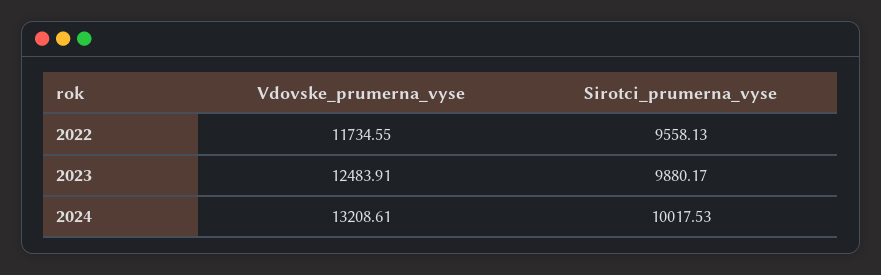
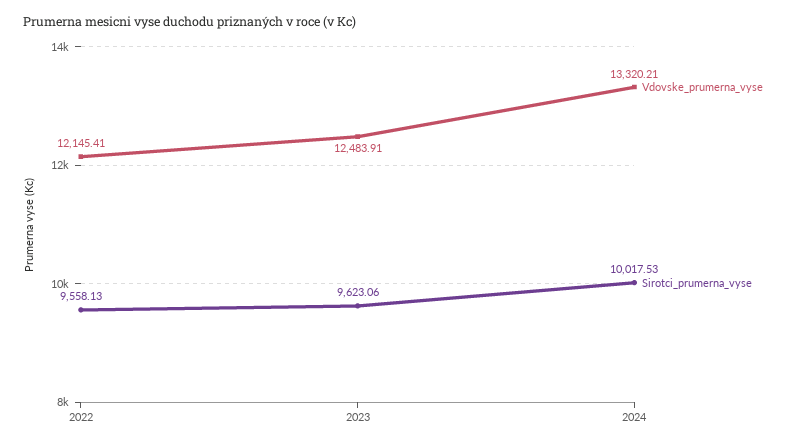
Vdovske_prumerna_vyse, 2022: 11734.55 -> 12145.41
Sirotci_prumerna_vyse, 2023: 9880.17 -> 9623.06
Vdovske_prumerna_vyse, 2024: 13208.61 -> 13320.21

